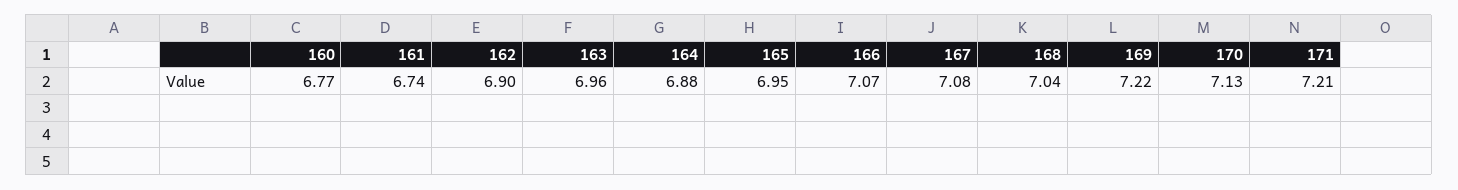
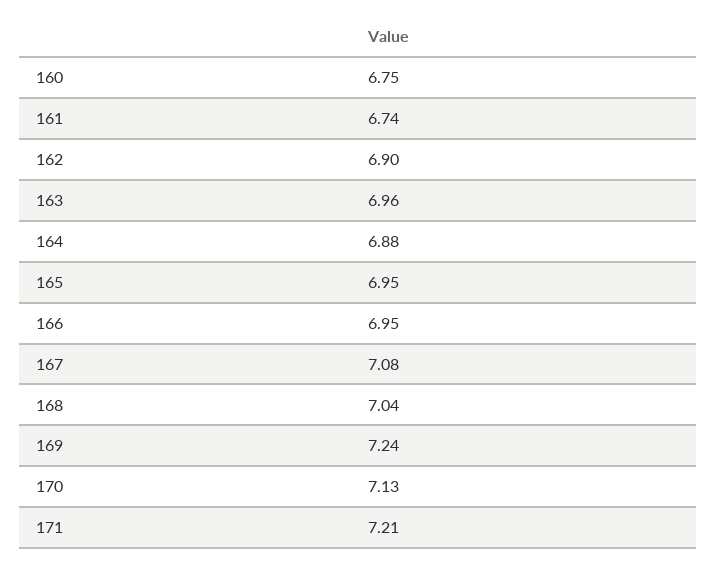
160: 6.77 -> 6.75
166: 7.07 -> 6.95
169: 7.22 -> 7.24

